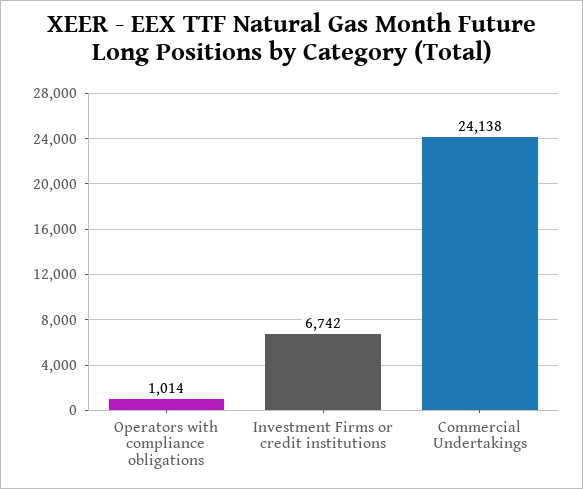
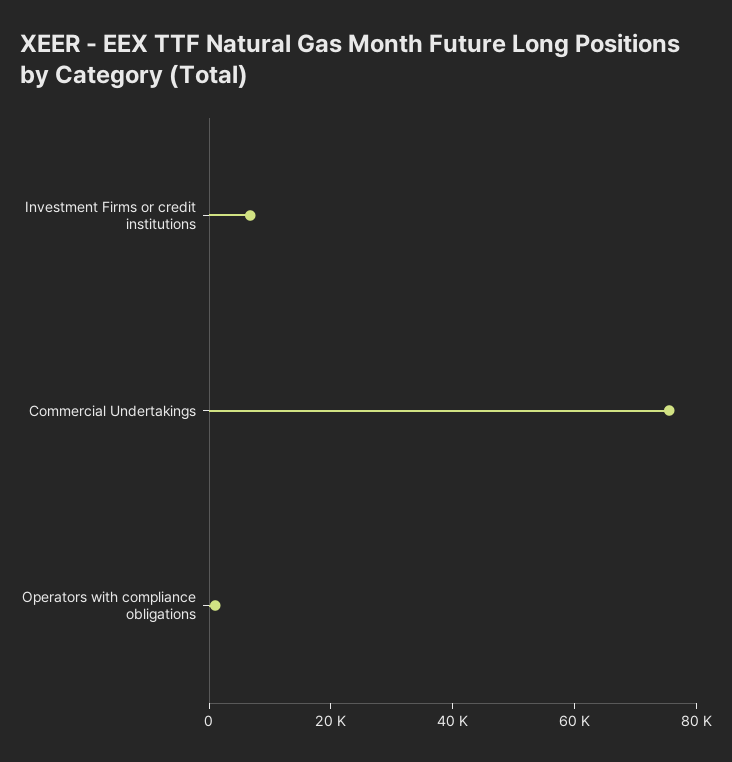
Commercial Undertakings: 24138 -> 75000

